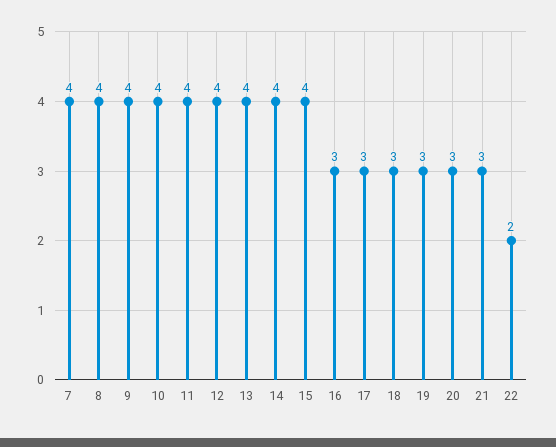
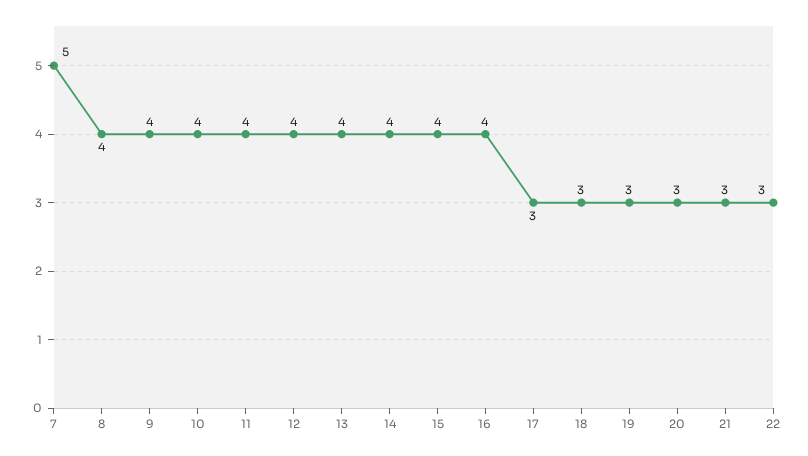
7: 4 -> 5
16: 3 -> 4
22: 2 -> 3

